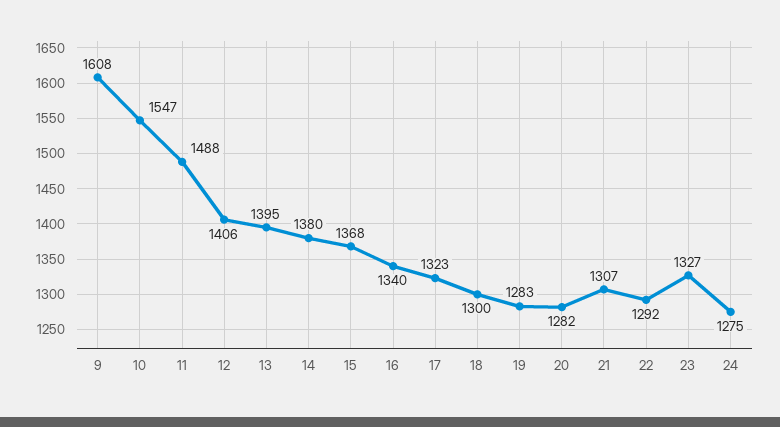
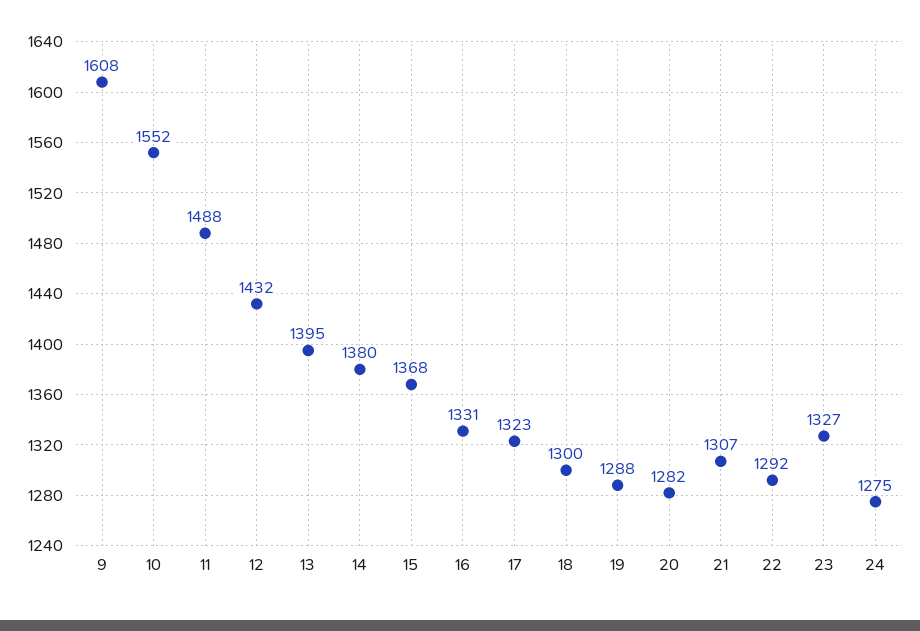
10: 1547 -> 1552
12: 1406 -> 1432
16: 1340 -> 1331
19: 1283 -> 1288

